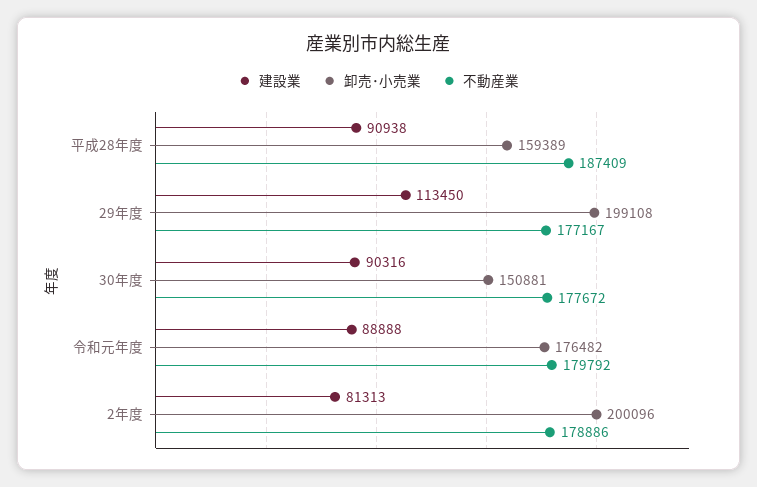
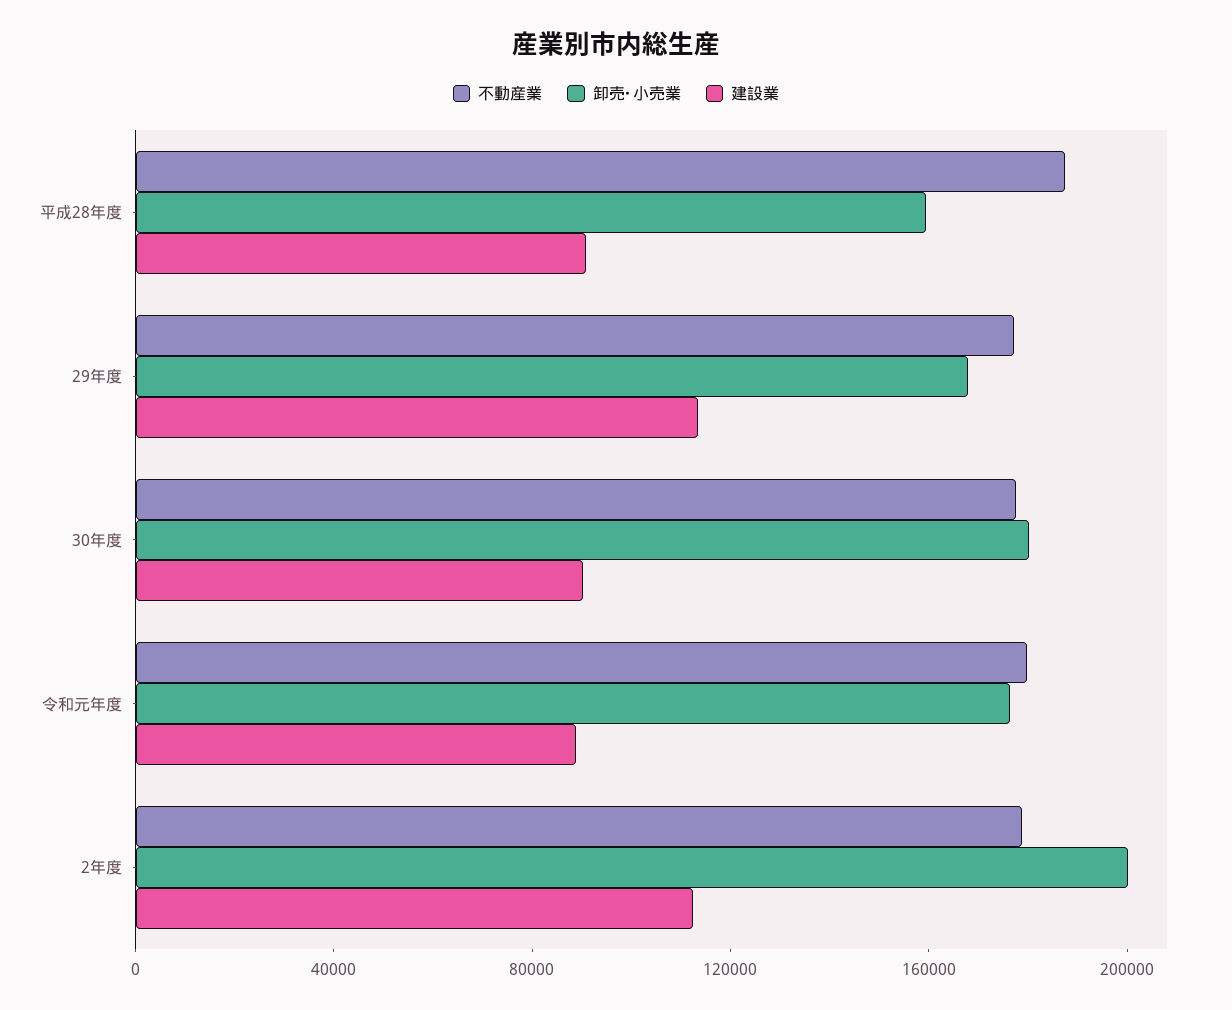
卸売･小売業, 29年度: 199108 -> 170000
卸売･小売業, 30年度: 150881 -> 180000
建設業, 2年度: 81313 -> 110000

